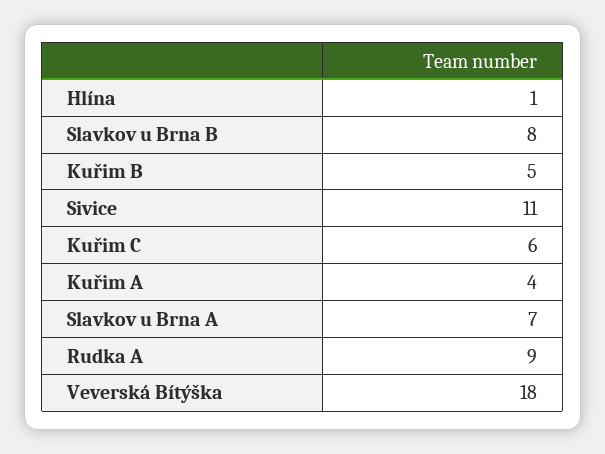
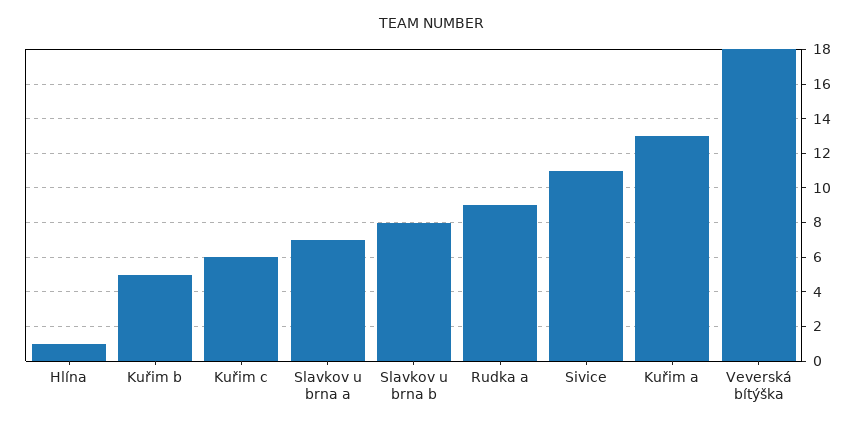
Kuřim A: 4 -> 13

